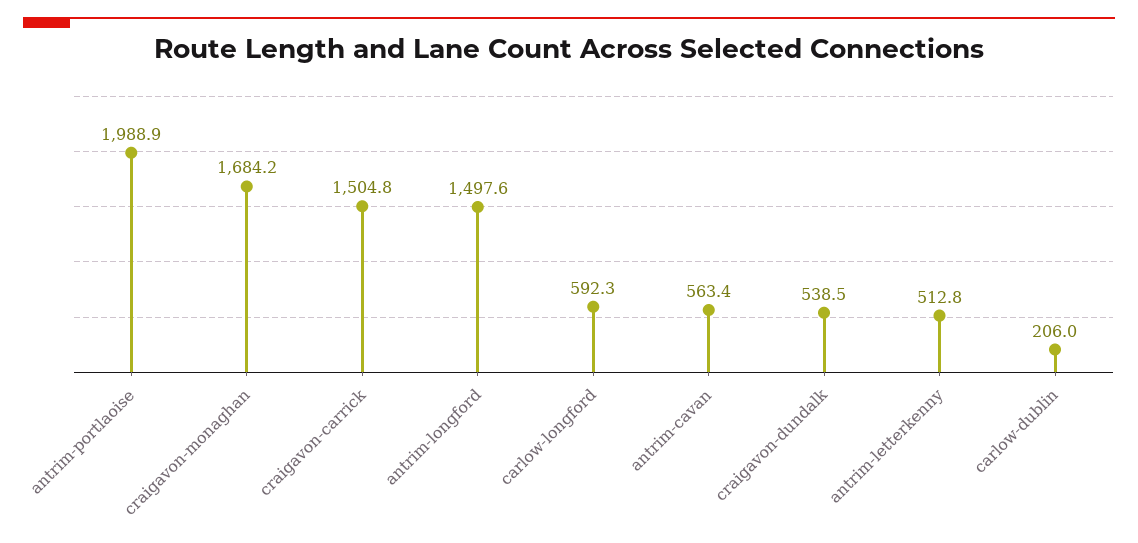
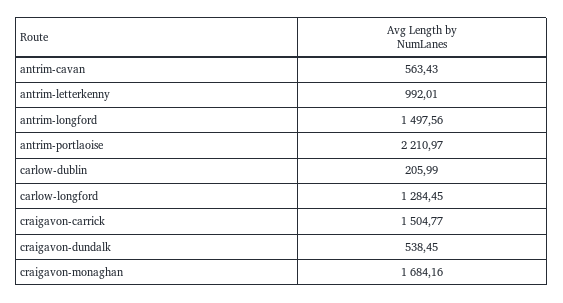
antrim-portlaoise: 1988.9 -> 2210.97
carlow-longford: 592.3 -> 1284.45
antrim-letterkenny: 512.8 -> 992.01

